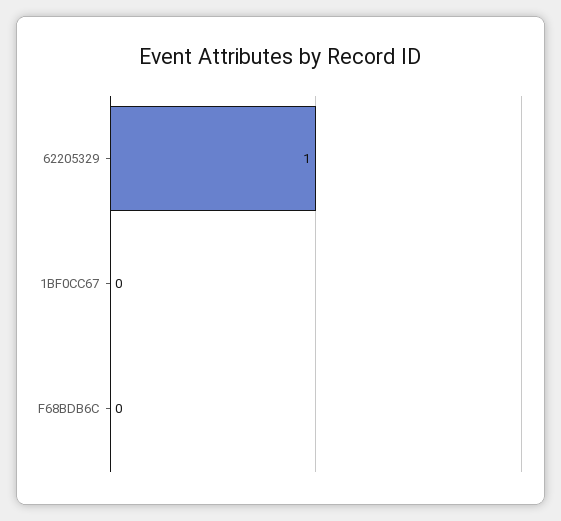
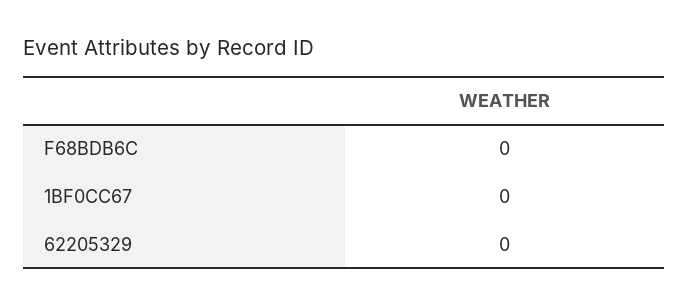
62205329: 1 -> 0

